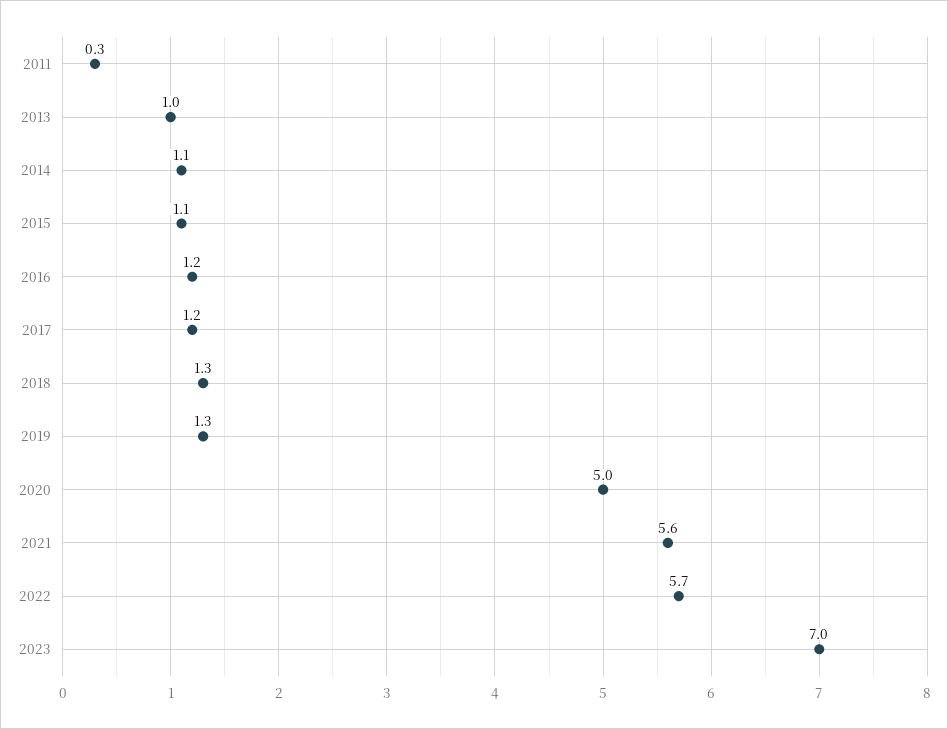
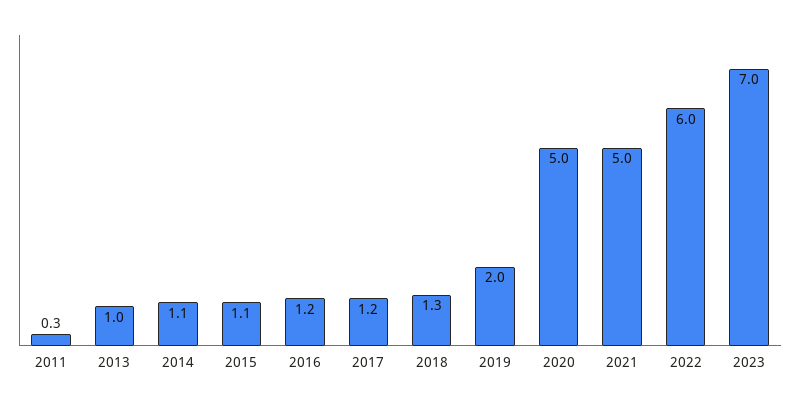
2019: 1.3 -> 2
2021: 5.6 -> 5
2022: 5.7 -> 6

